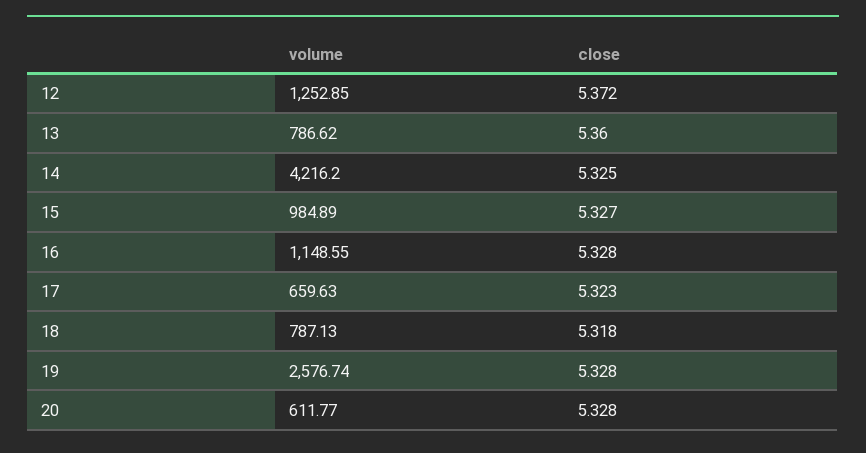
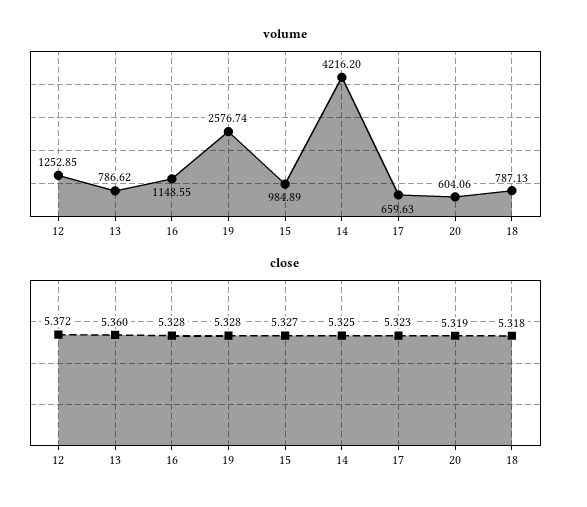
volume, 20: 611.77 -> 604.06
close, 20: 5.328 -> 5.319

